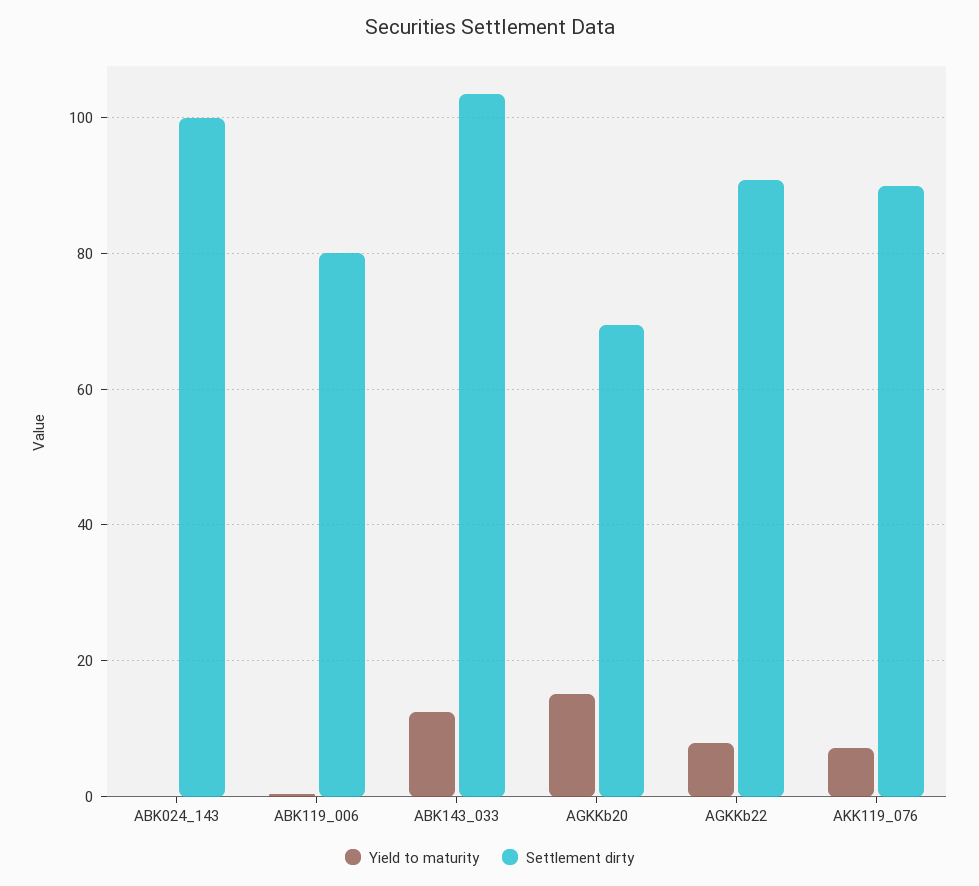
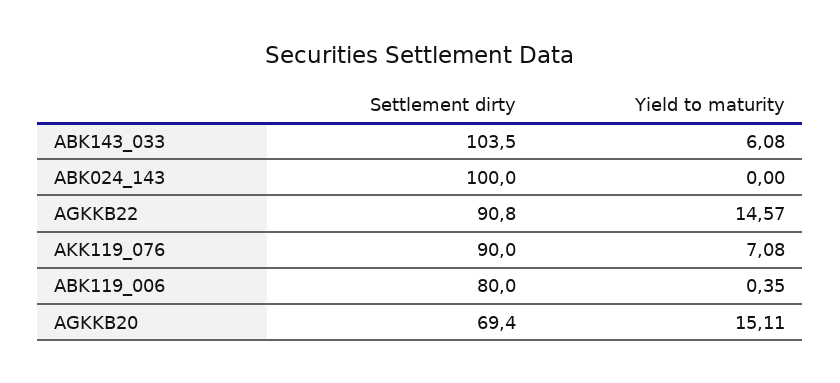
Yield to maturity, ABK143_033: 12 -> 6.08
Yield to maturity, AGKKb22: 8 -> 14.57

